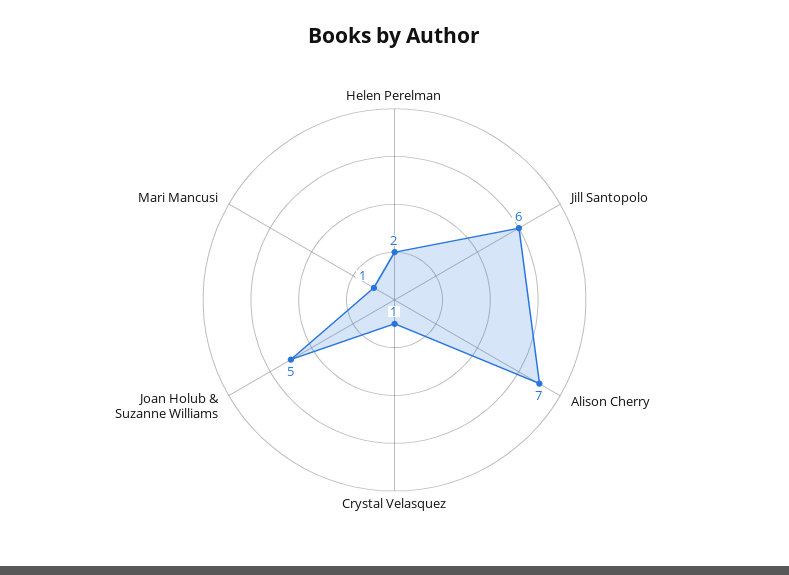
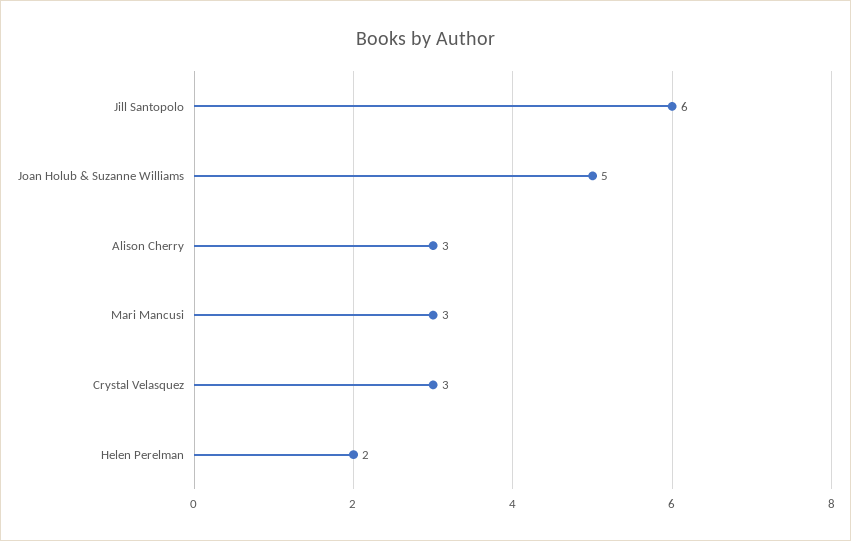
Alison Cherry: 7 -> 3
Crystal Velasquez: 1 -> 3
Mari Mancusi: 1 -> 3

